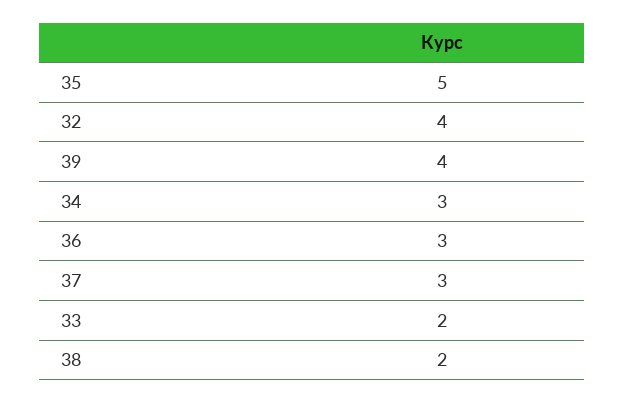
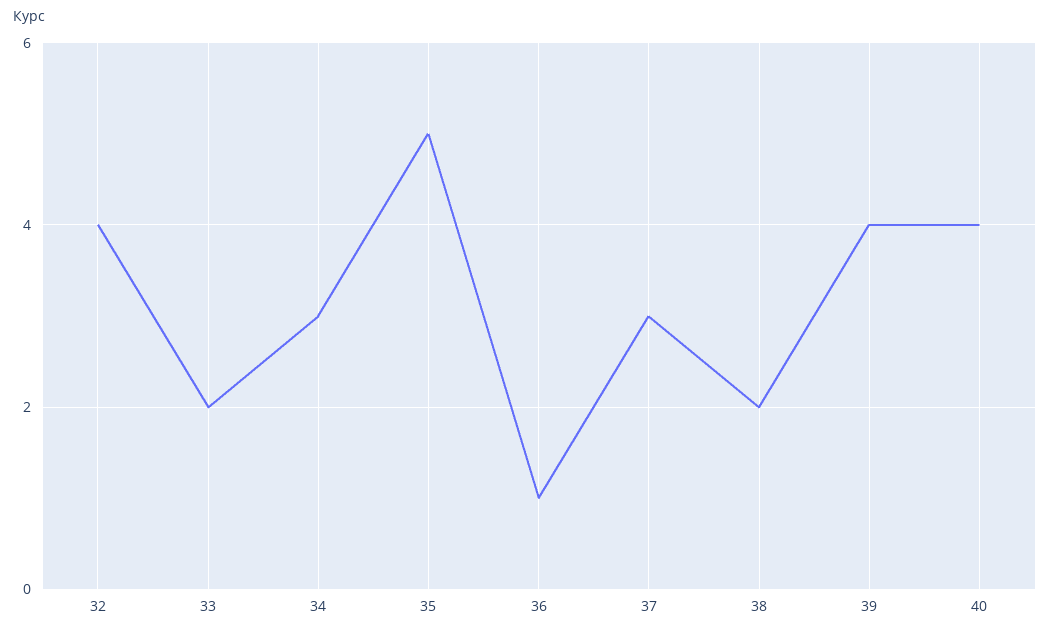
36: 3 -> 1
40: none -> 4

